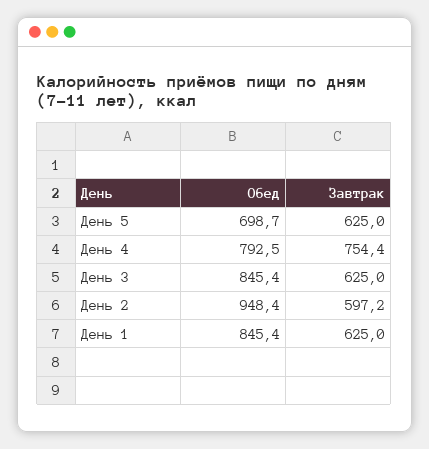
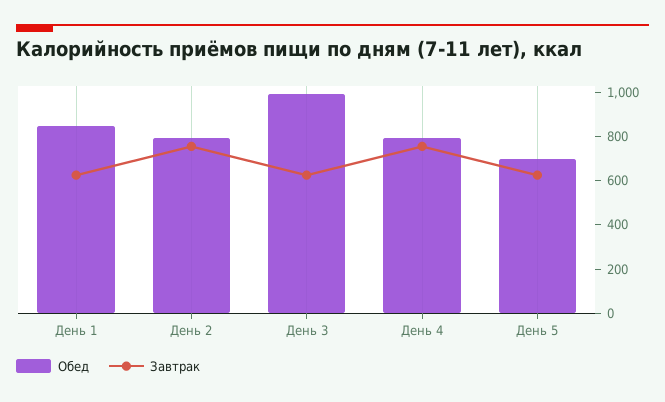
Обед, День 3: 845.4 -> 1000
Обед, День 2: 948.4 -> 800
Завтрак, День 2: 597.2 -> 750

